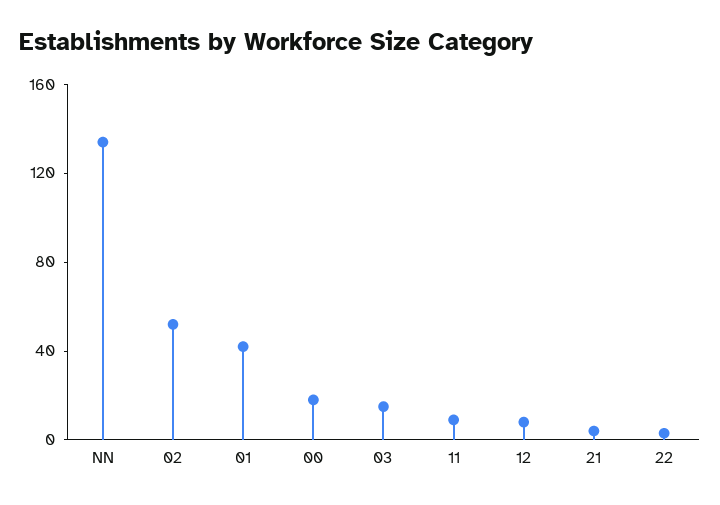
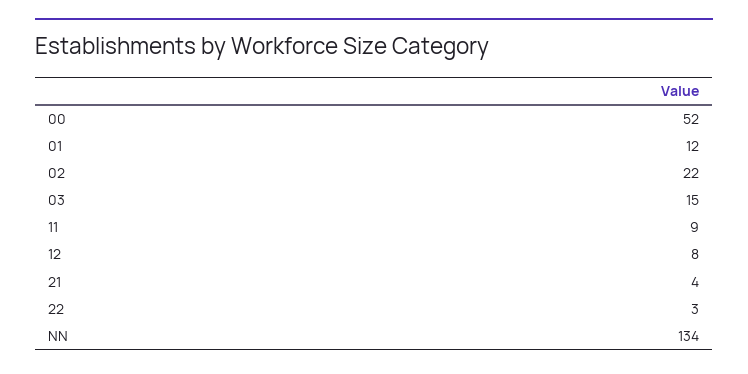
02: 50 -> 22
01: 40 -> 12
00: 20 -> 52

